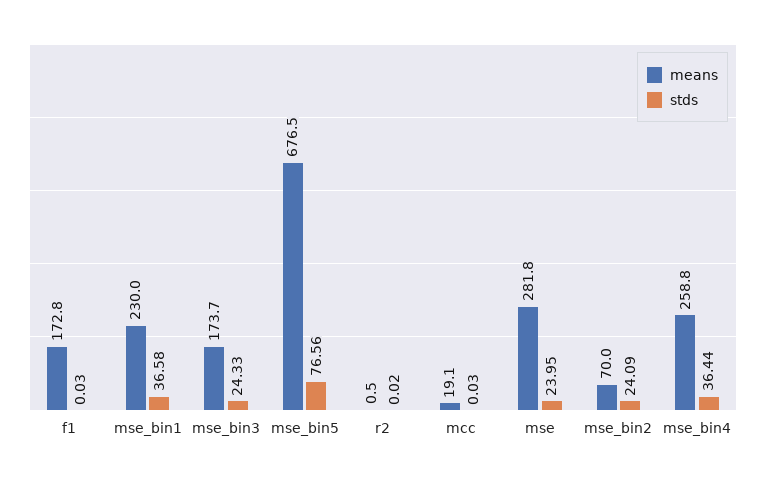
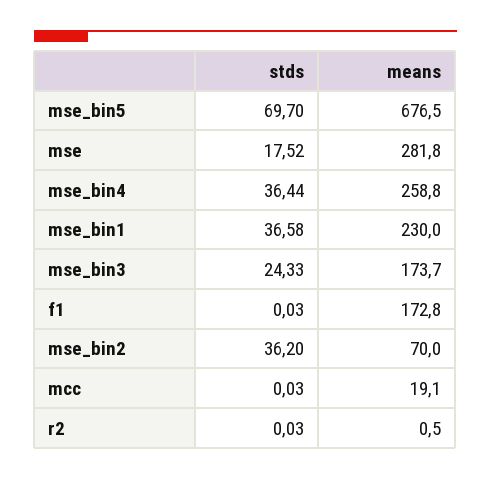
stds, mse_bin5: 76.56 -> 69.7
stds, r2: 0.02 -> 0.03
stds, mse: 23.95 -> 17.52
stds, mse_bin2: 24.09 -> 36.2

